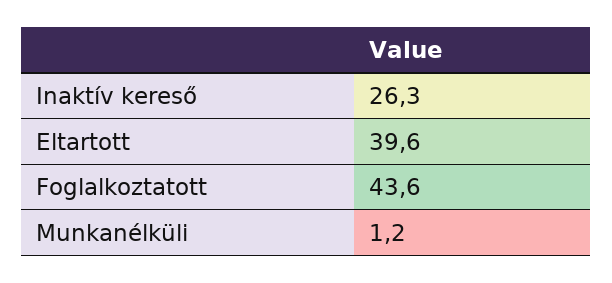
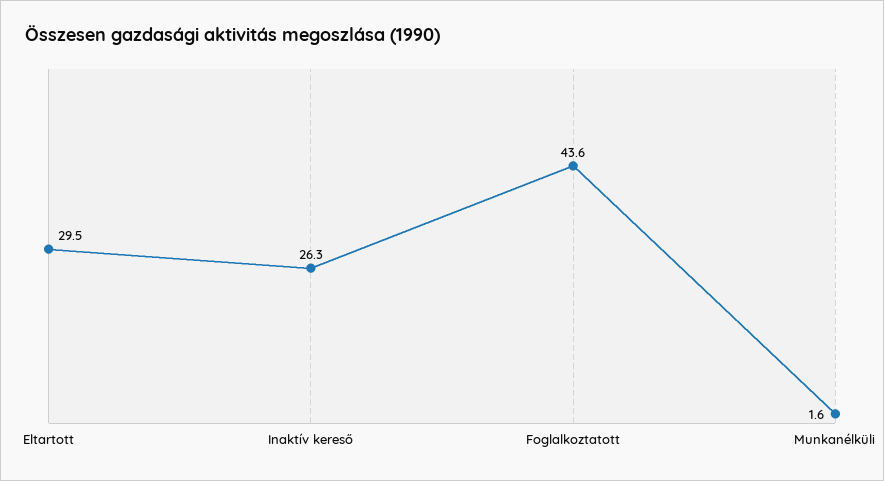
Eltartott: 39.6 -> 29.5
Munkanélküli: 1.2 -> 1.6

